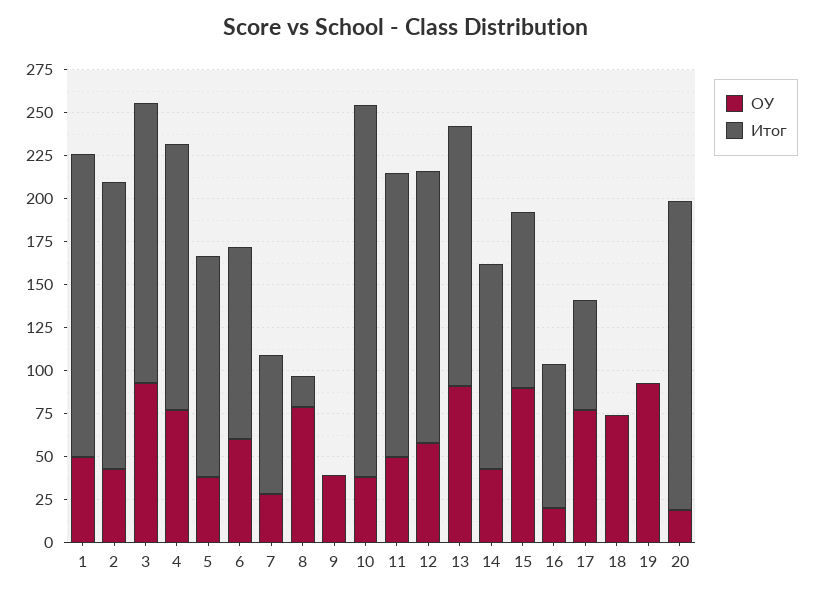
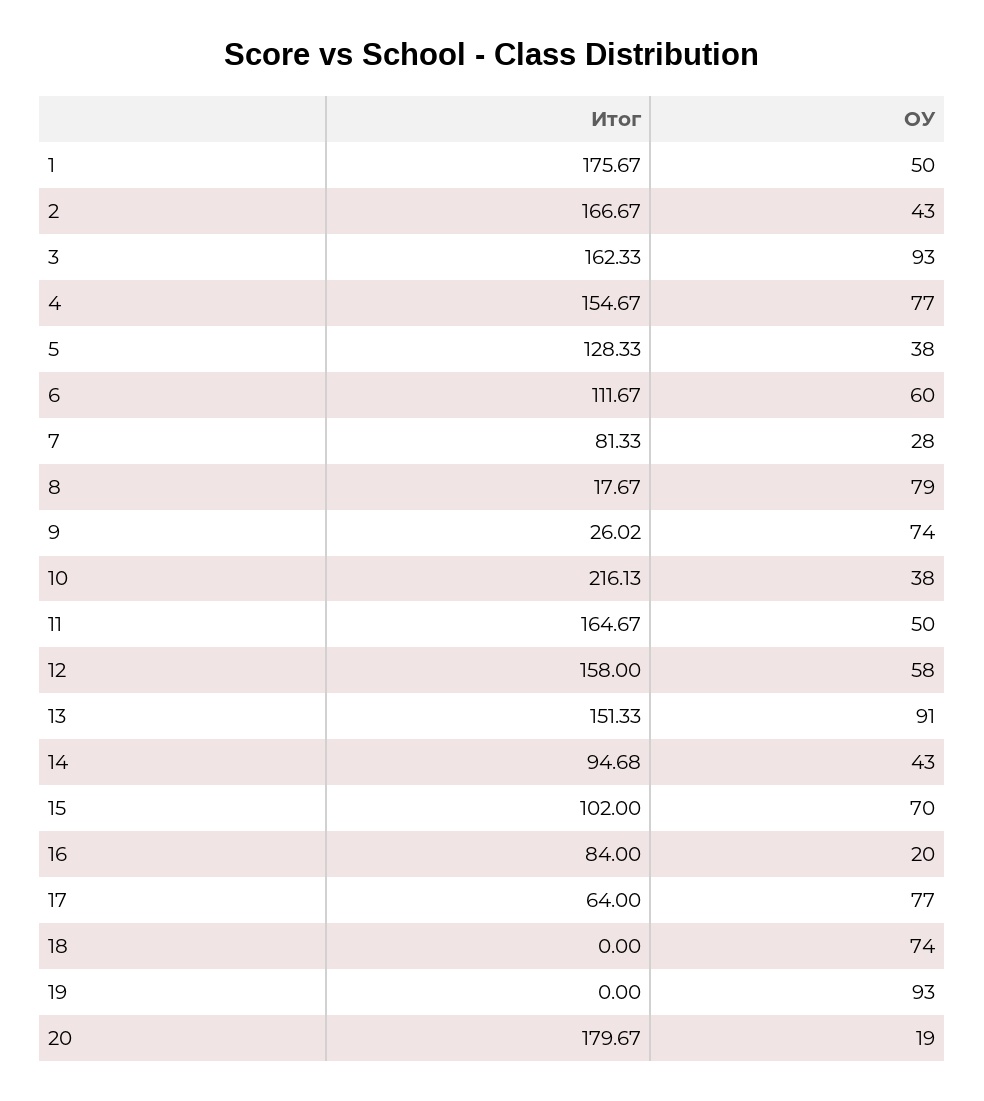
ОУ, 9: 40 -> 74
Итог, 9: 0 -> 26.02
Итог, 14: 120 -> 94.68
ОУ, 15: 90 -> 70

